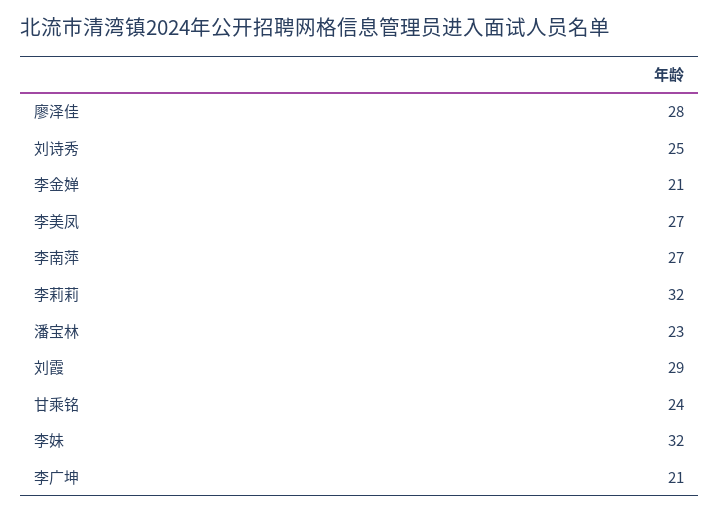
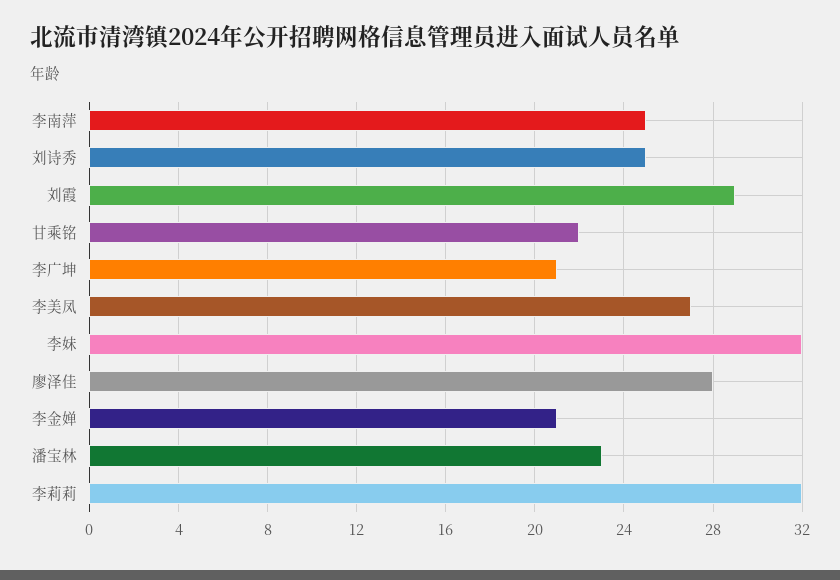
李南萍: 27 -> 25
甘乘铭: 24 -> 22

